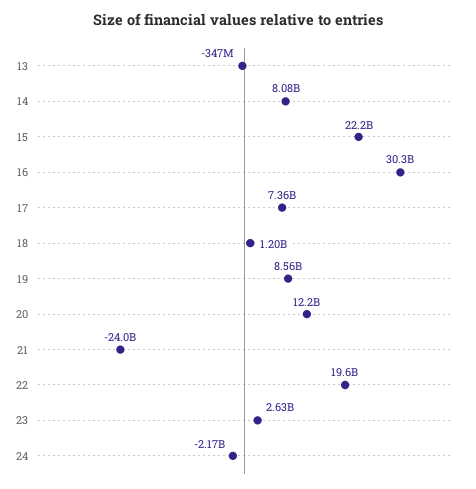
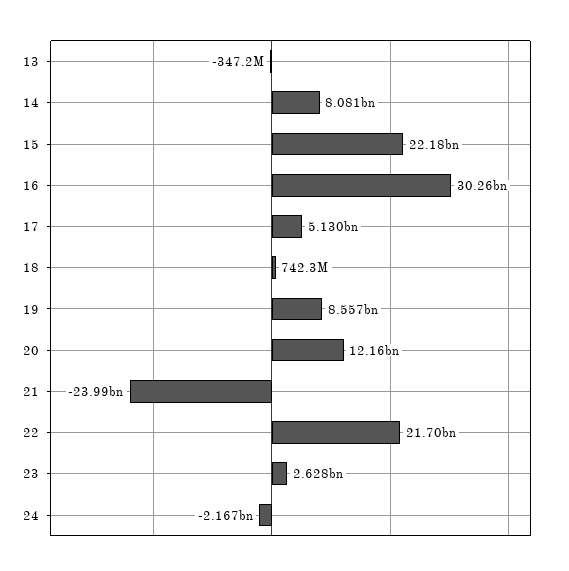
17: 7360000000 -> 5130000000
18: 1200000000 -> 742300000
22: 19600000000 -> 21700000000

